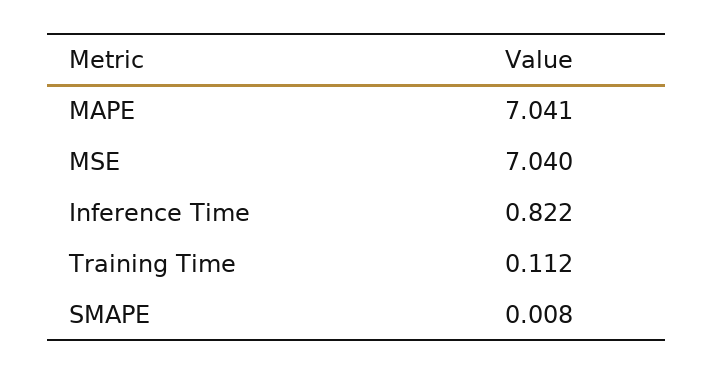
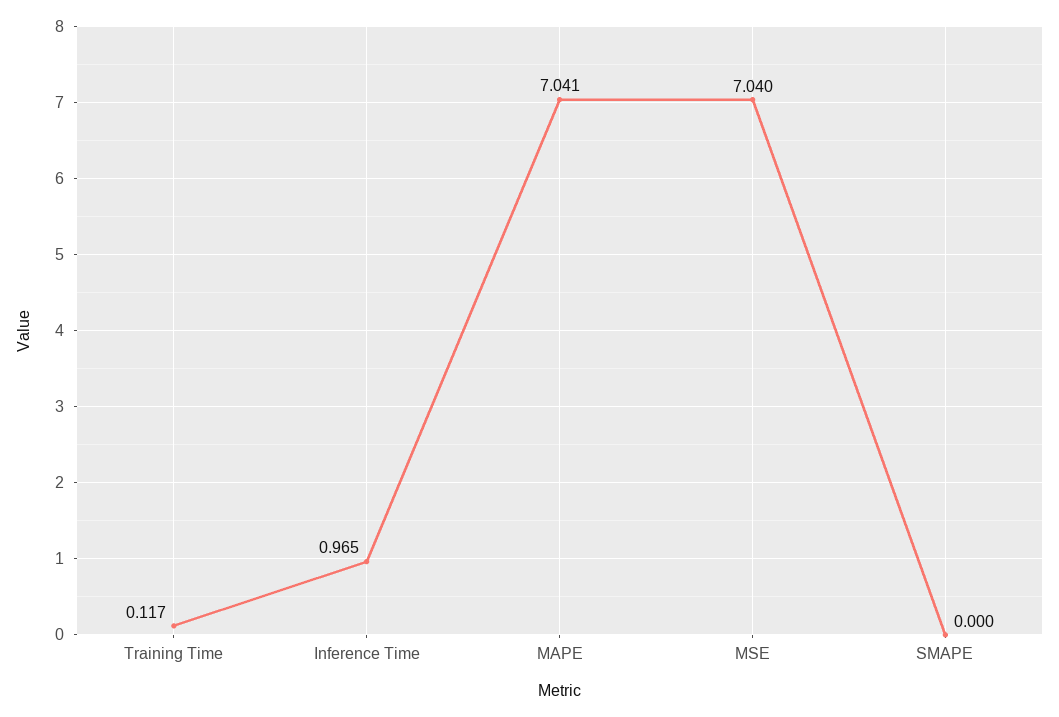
Inference Time: 0.822 -> 0.965
Training Time: 0.112 -> 0.117
SMAPE: 0.008 -> 0

